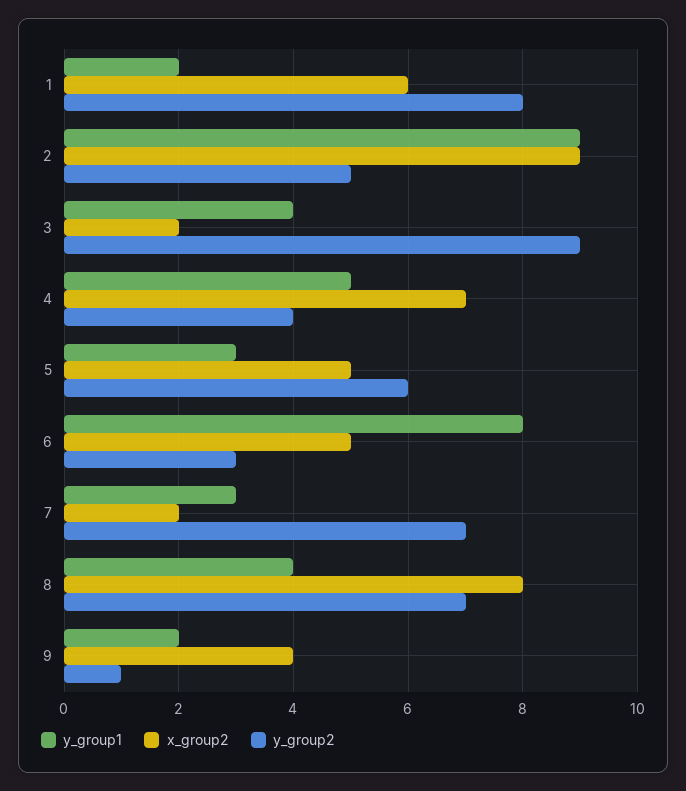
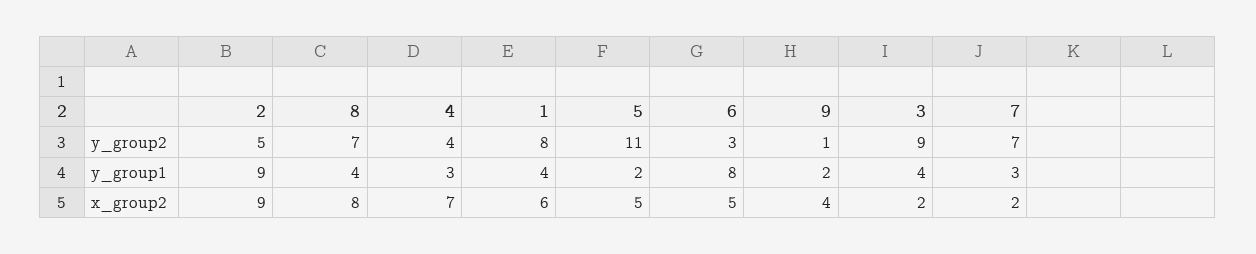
y_group1, 1: 2 -> 4
y_group1, 4: 5 -> 3
y_group1, 5: 3 -> 2
y_group2, 5: 6 -> 11

